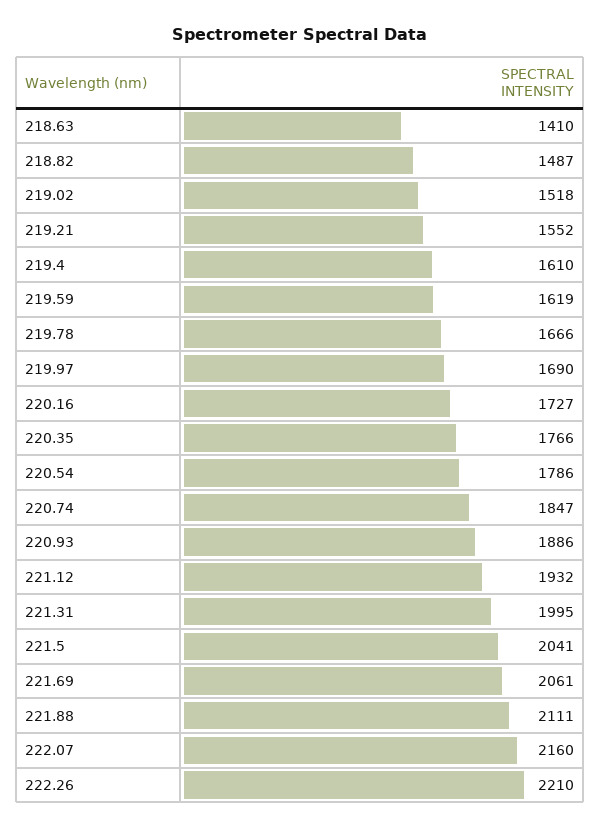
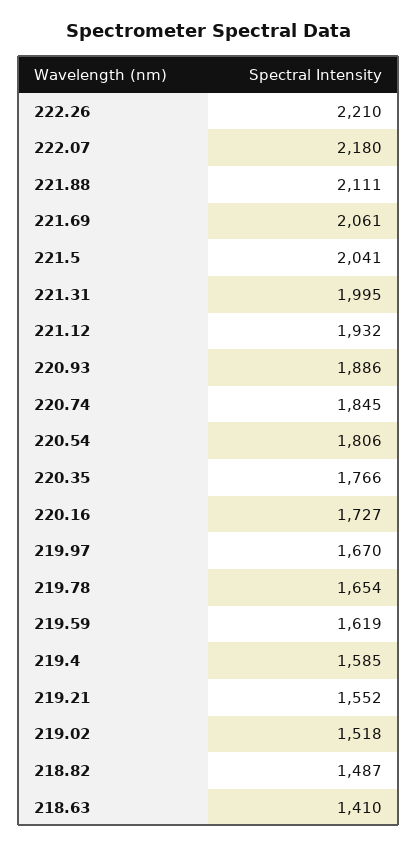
219.4: 1610 -> 1585
219.78: 1666 -> 1654
219.97: 1690 -> 1670
220.54: 1786 -> 1806
220.74: 1847 -> 1845
222.07: 2160 -> 2180

